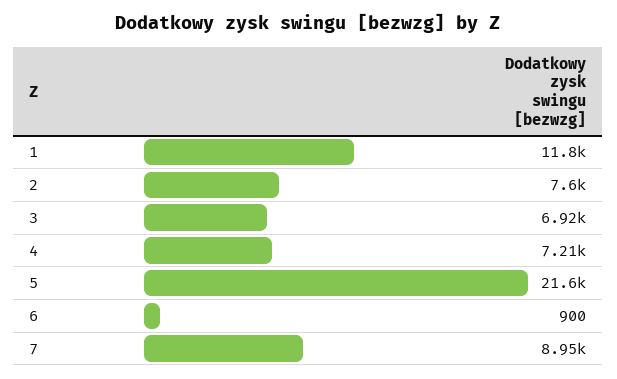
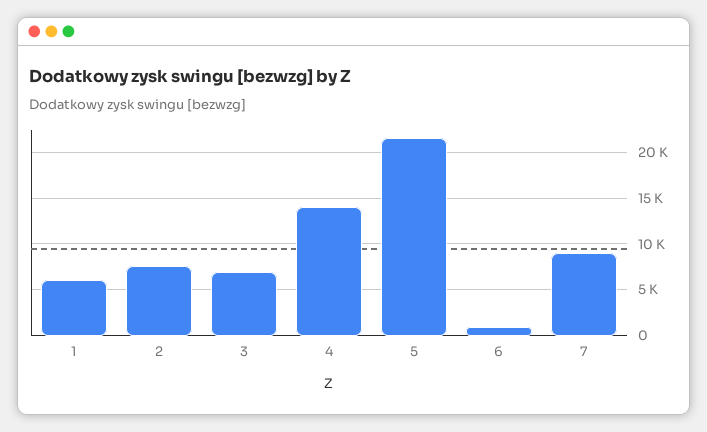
1: 11800 -> 6000
4: 7210 -> 14000

